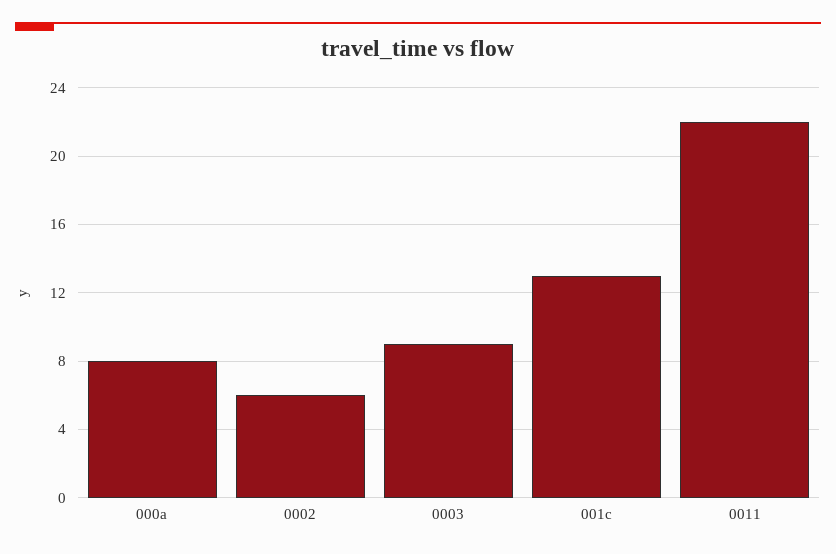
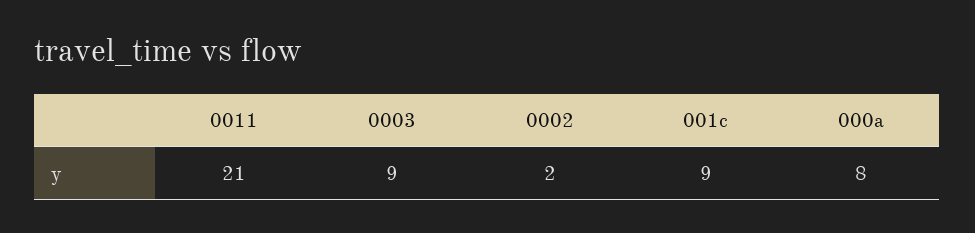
0002: 6 -> 2
001c: 13 -> 9
0011: 22 -> 21

